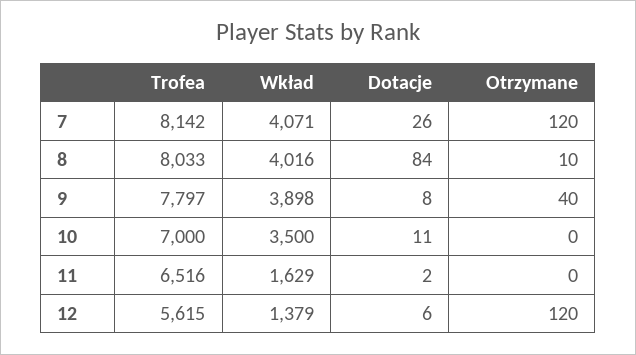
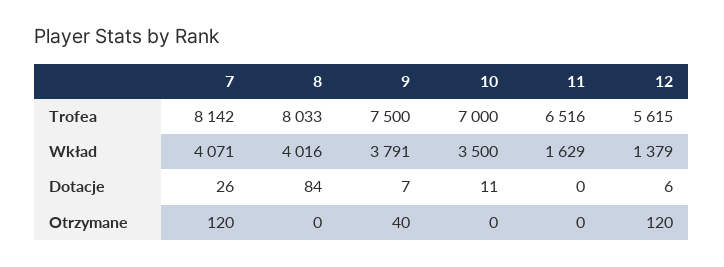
Otrzymane, 8: 10 -> 0
Trofea, 9: 7797 -> 7500
Wkład, 9: 3898 -> 3791
Dotacje, 9: 8 -> 7
Dotacje, 11: 2 -> 0

